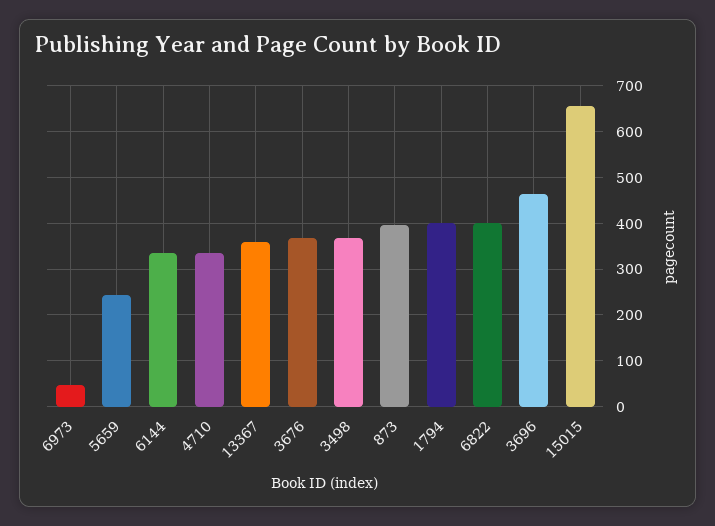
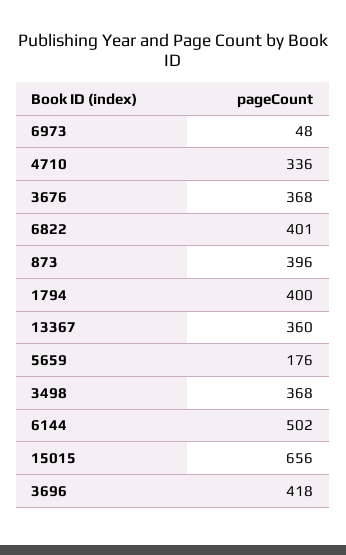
5659: 240 -> 176
6144: 340 -> 502
3696: 460 -> 418

